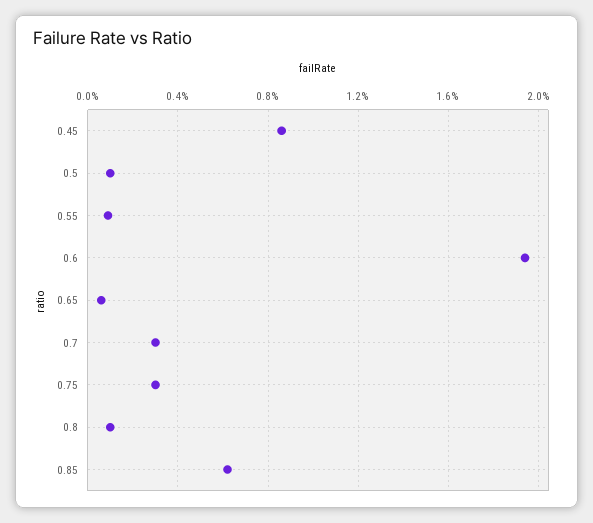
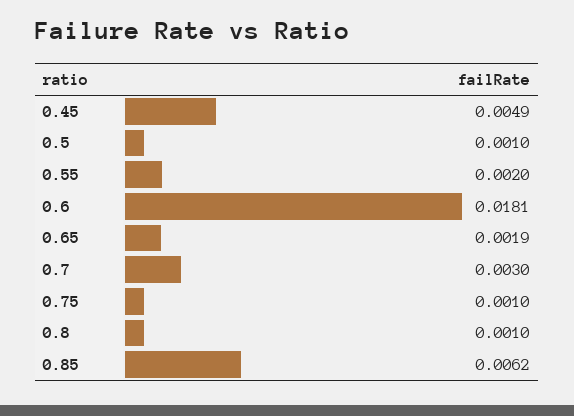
0.45: 0.0085 -> 0.0049
0.55: 0.001 -> 0.002
0.6: 0.0195 -> 0.0181
0.65: 0.0005 -> 0.0019
0.75: 0.003 -> 0.001

